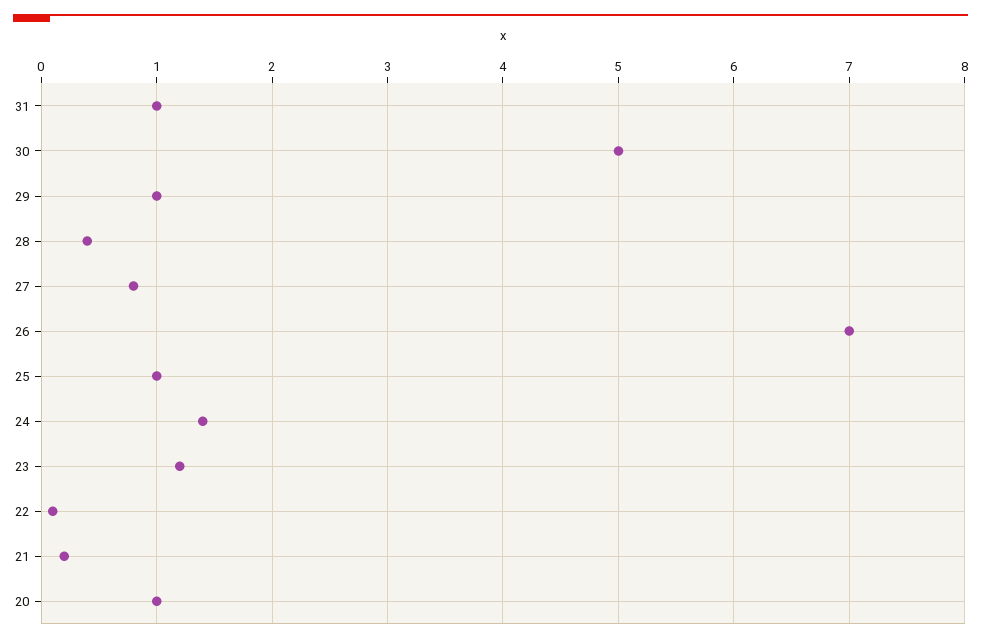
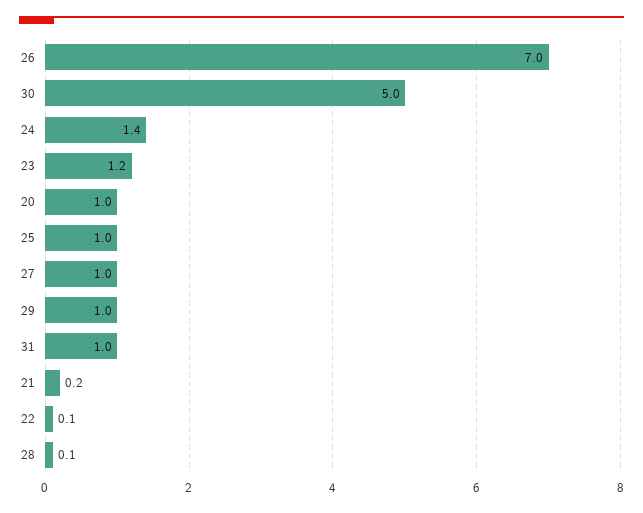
28: 0.4 -> 0.1
27: 0.8 -> 1

